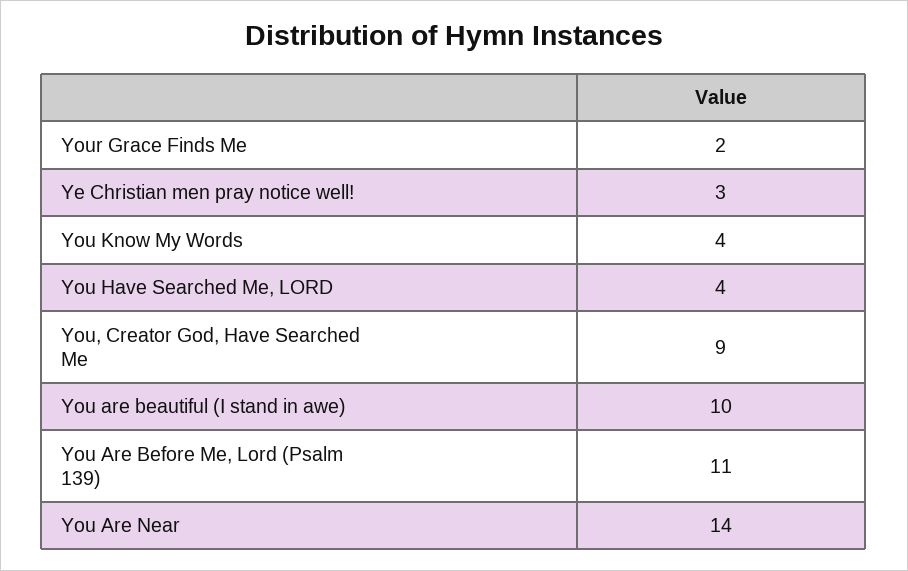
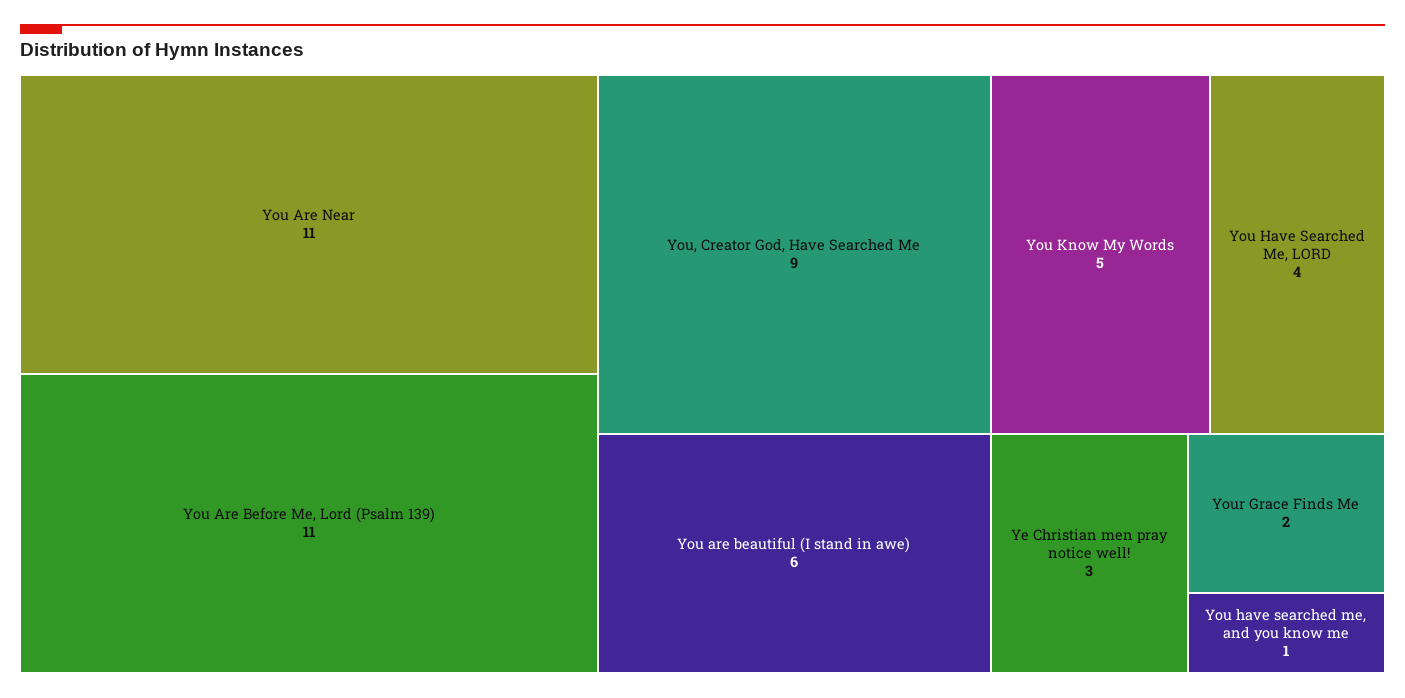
You Know My Words: 4 -> 5
You are beautiful (I stand in awe): 10 -> 6
You Are Near: 14 -> 11
You have searched me, and you know me: none -> 1

